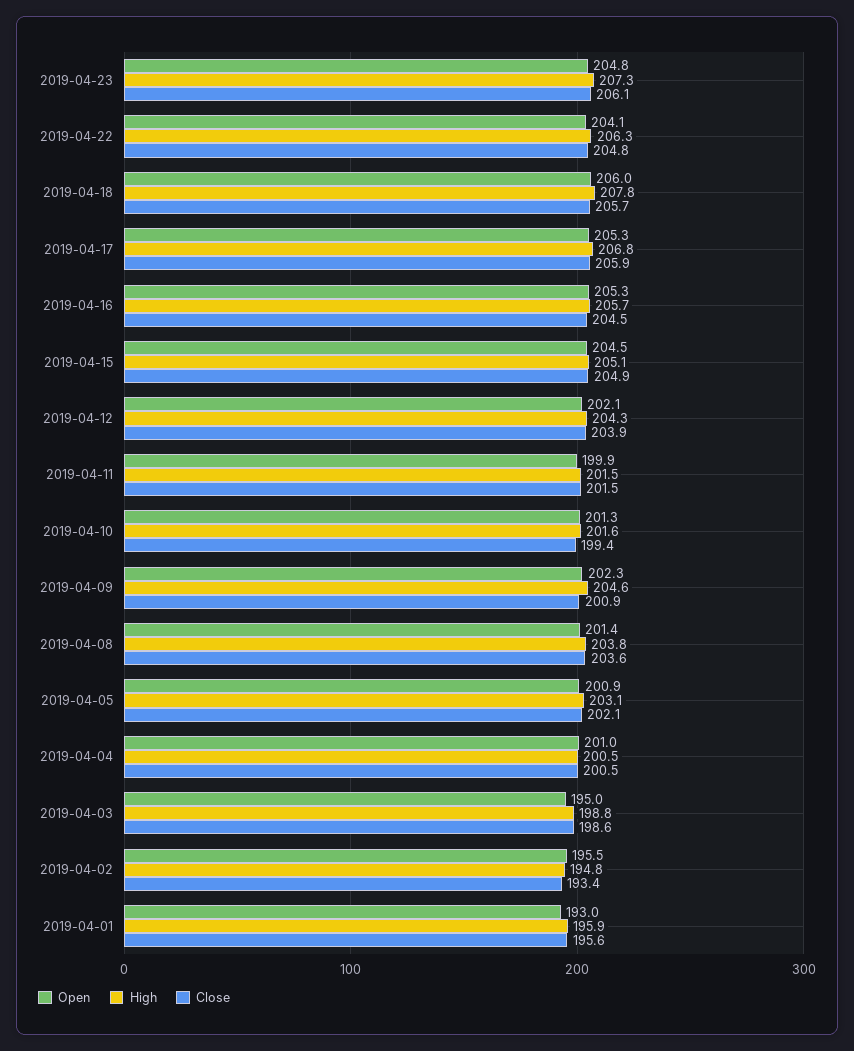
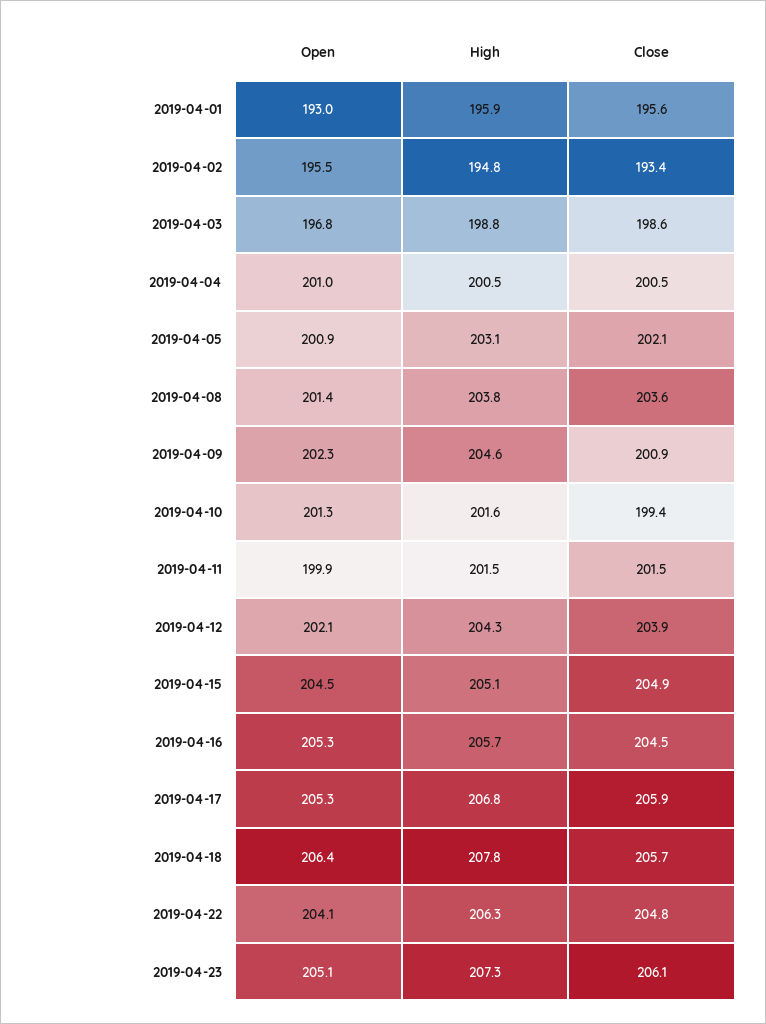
Open, 2019-04-23: 204.8 -> 205.1
Open, 2019-04-18: 206 -> 206.4
Open, 2019-04-03: 195 -> 196.8

